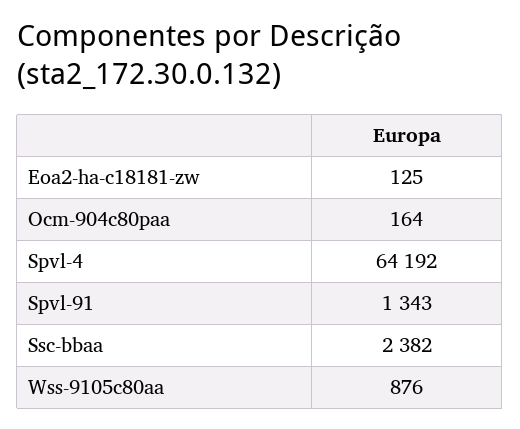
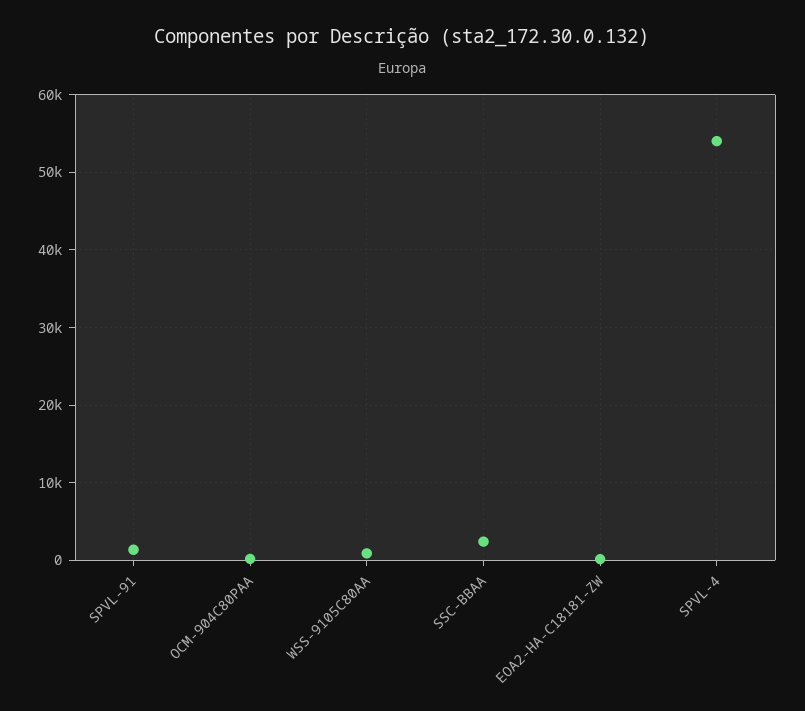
Spvl-4: 64192 -> 54000

